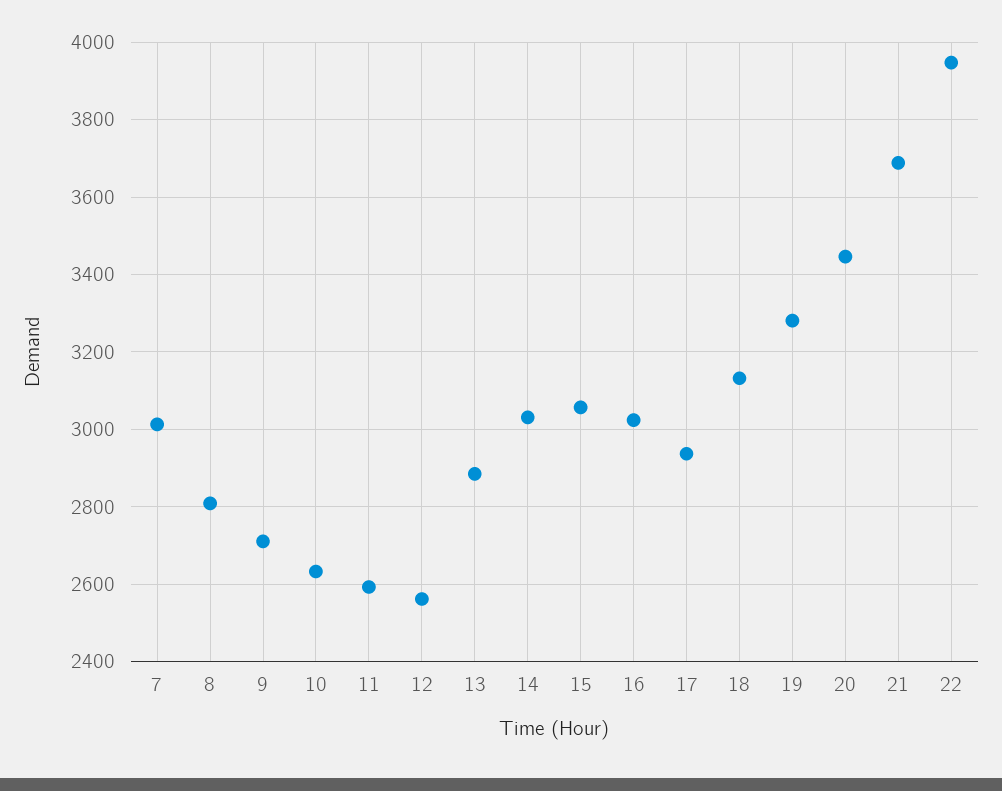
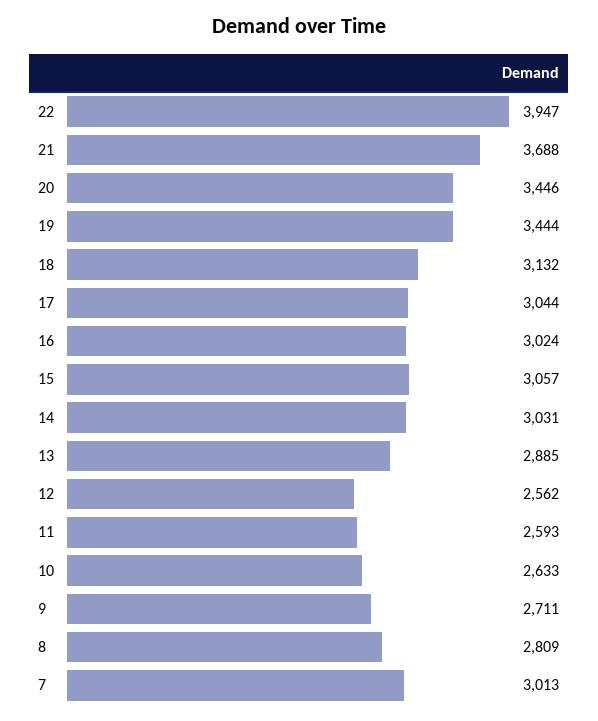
17: 2940 -> 3044
19: 3280 -> 3444

